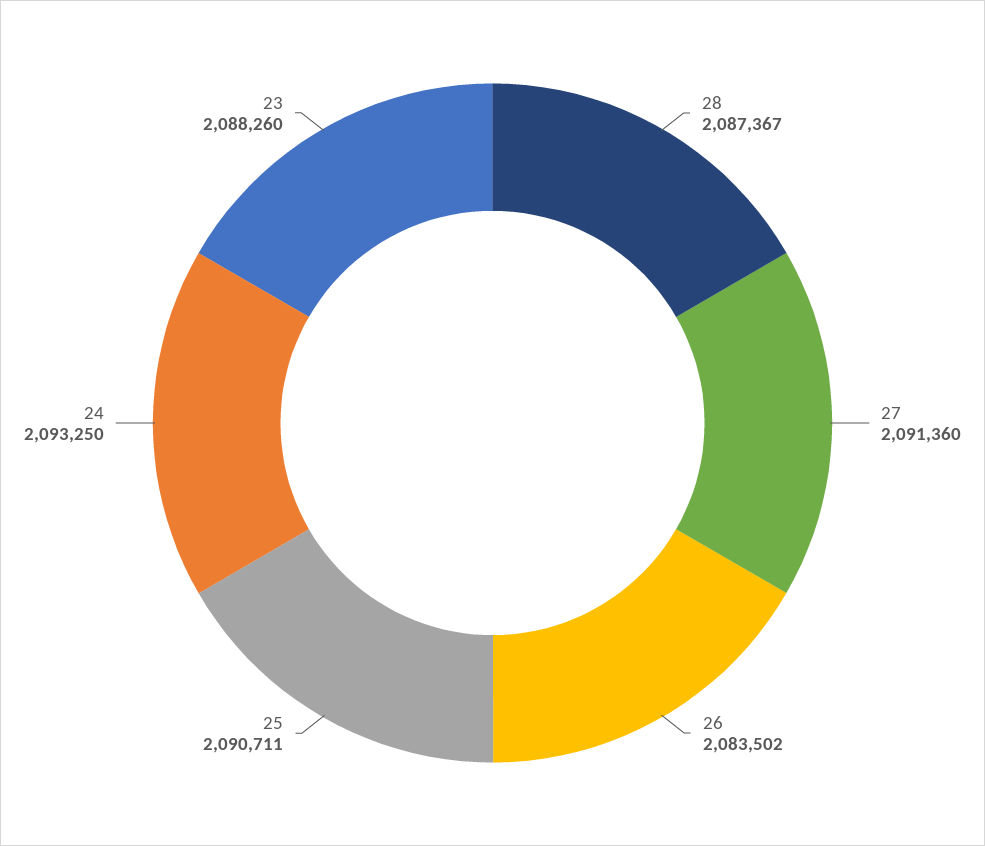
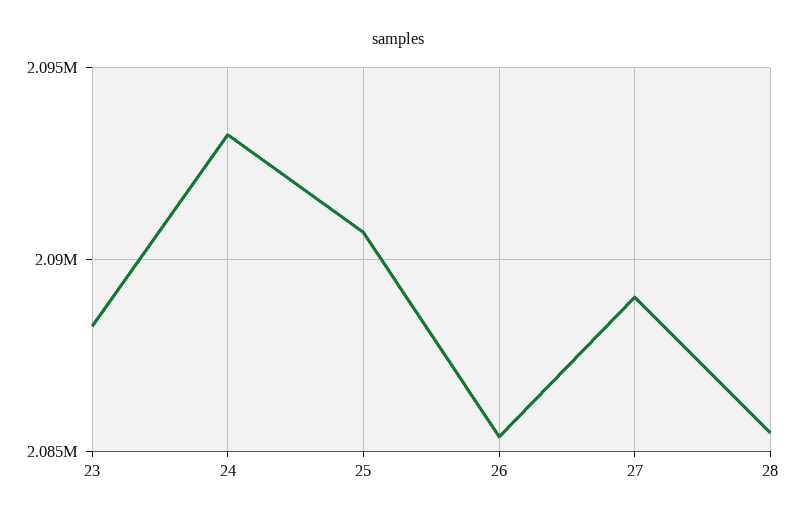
28: 2087367 -> 2085500
27: 2091360 -> 2089000
26: 2083502 -> 2085500

